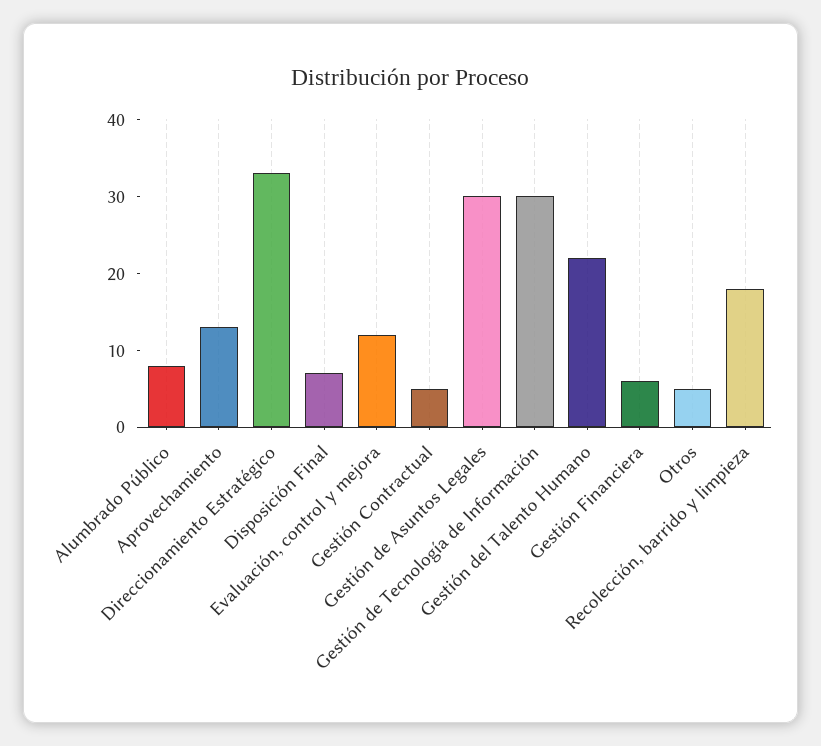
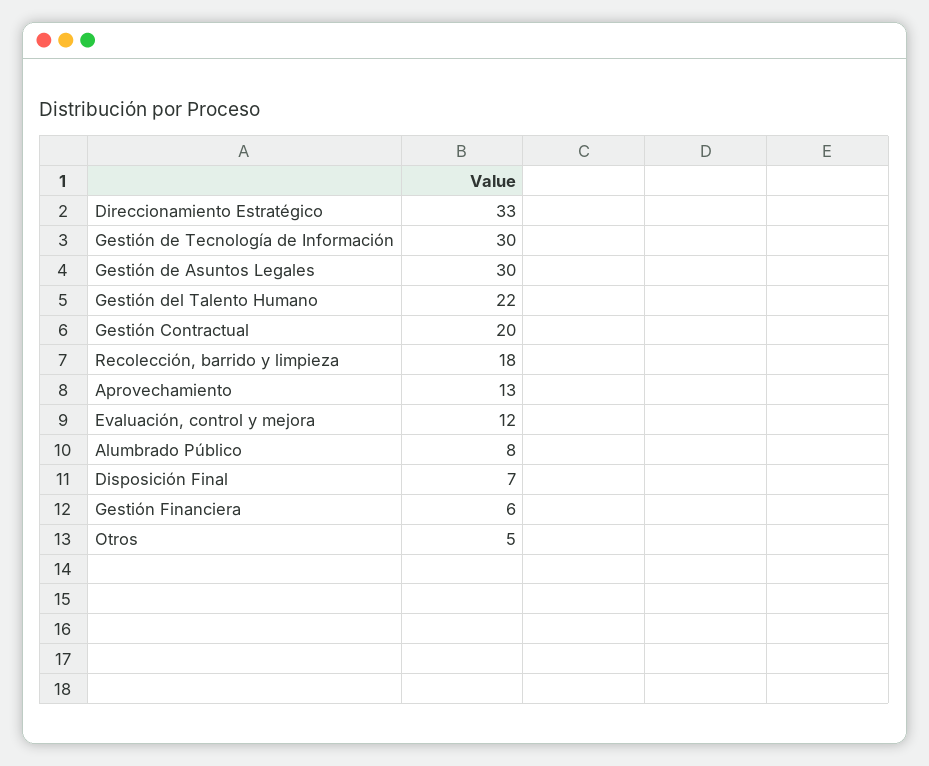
Gestión Contractual: 5 -> 20

